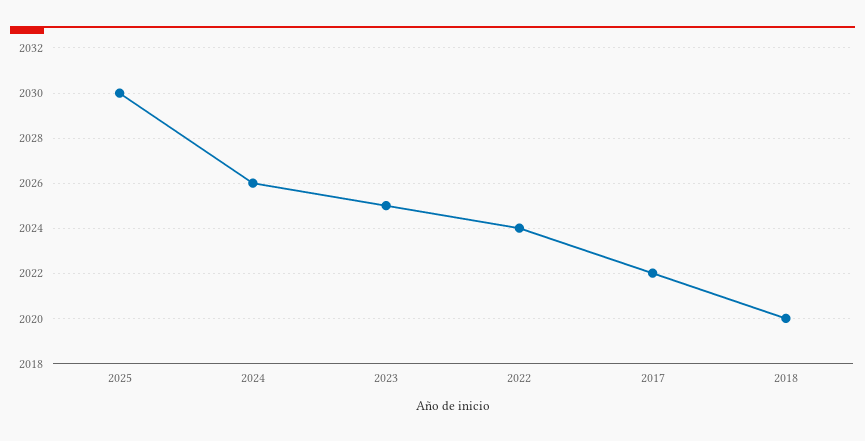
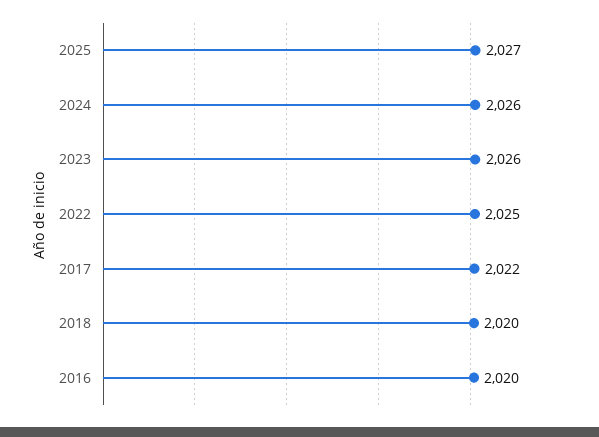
2025: 2030 -> 2027
2023: 2025 -> 2026
2022: 2024 -> 2025
2016: none -> 2020

